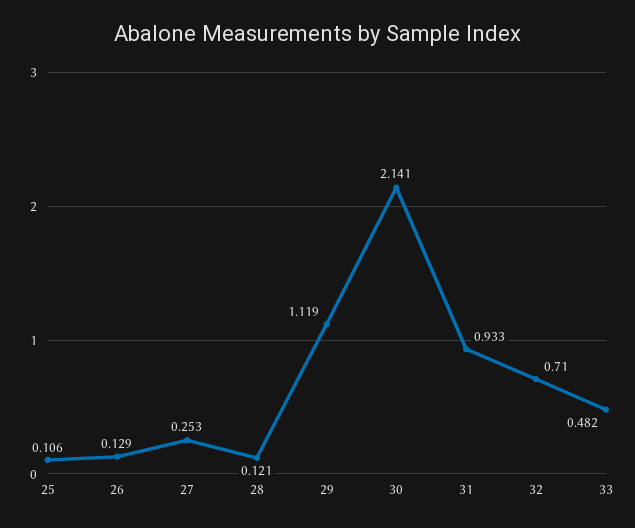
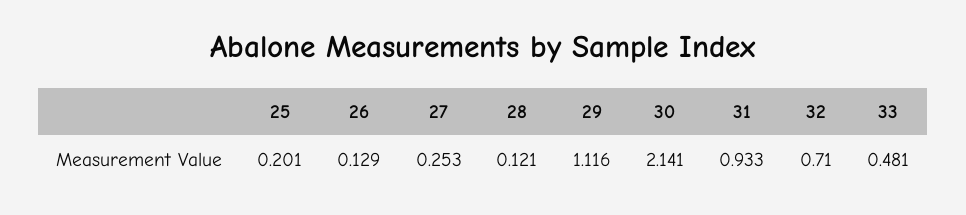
25: 0.106 -> 0.201
29: 1.119 -> 1.116
33: 0.482 -> 0.481

